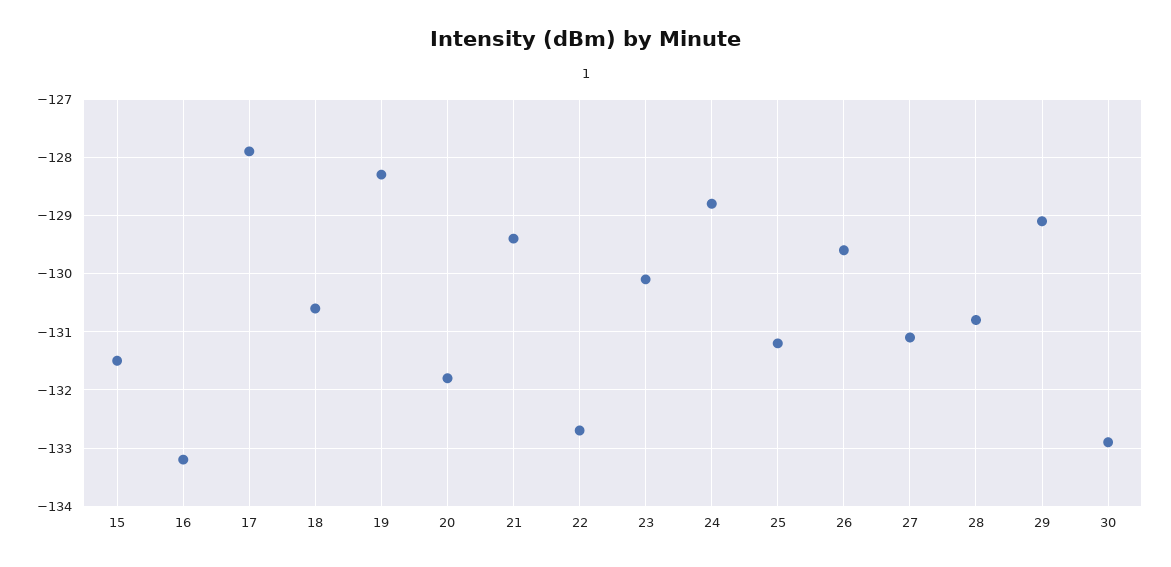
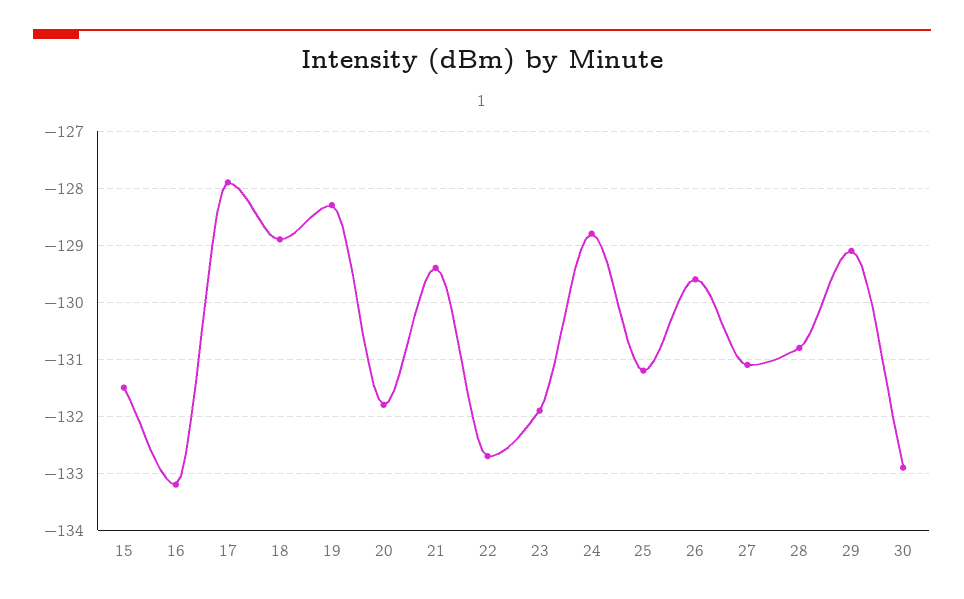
18: -130.5 -> -129
23: -130 -> -132

